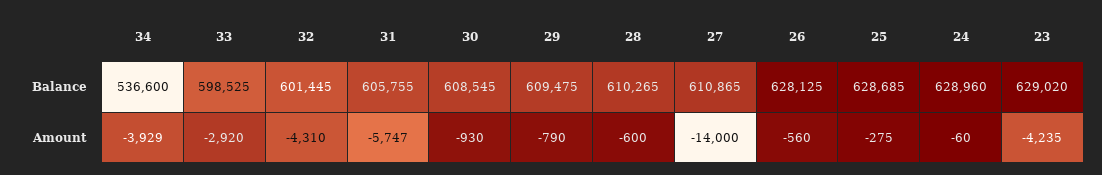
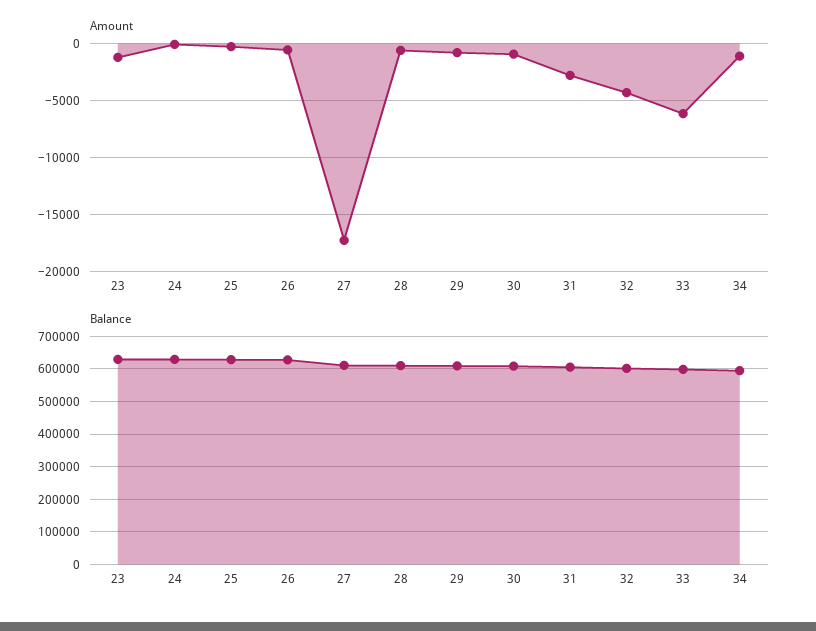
Balance, 34: 536600 -> 600000
Amount, 34: -3929 -> -1000
Amount, 33: -2920 -> -6000
Amount, 31: -5747 -> -3000
Amount, 27: -14000 -> -17000
Amount, 23: -4235 -> -1000

